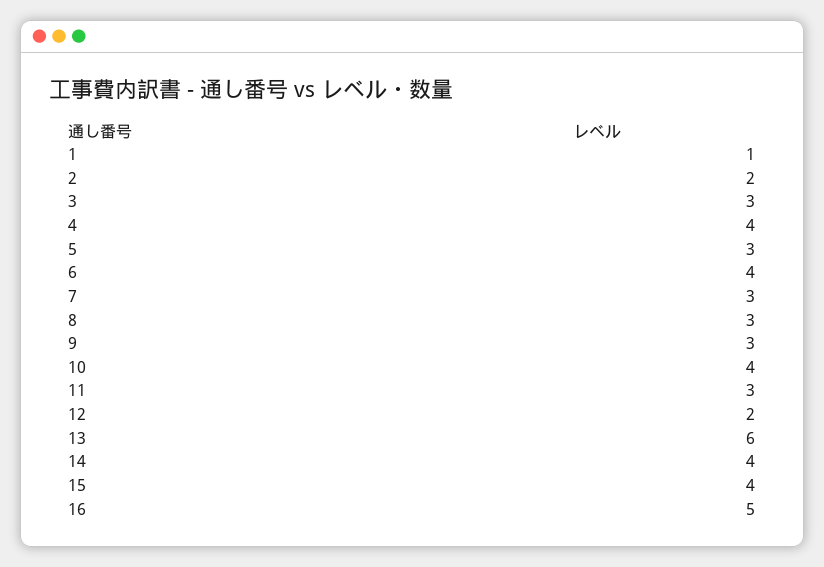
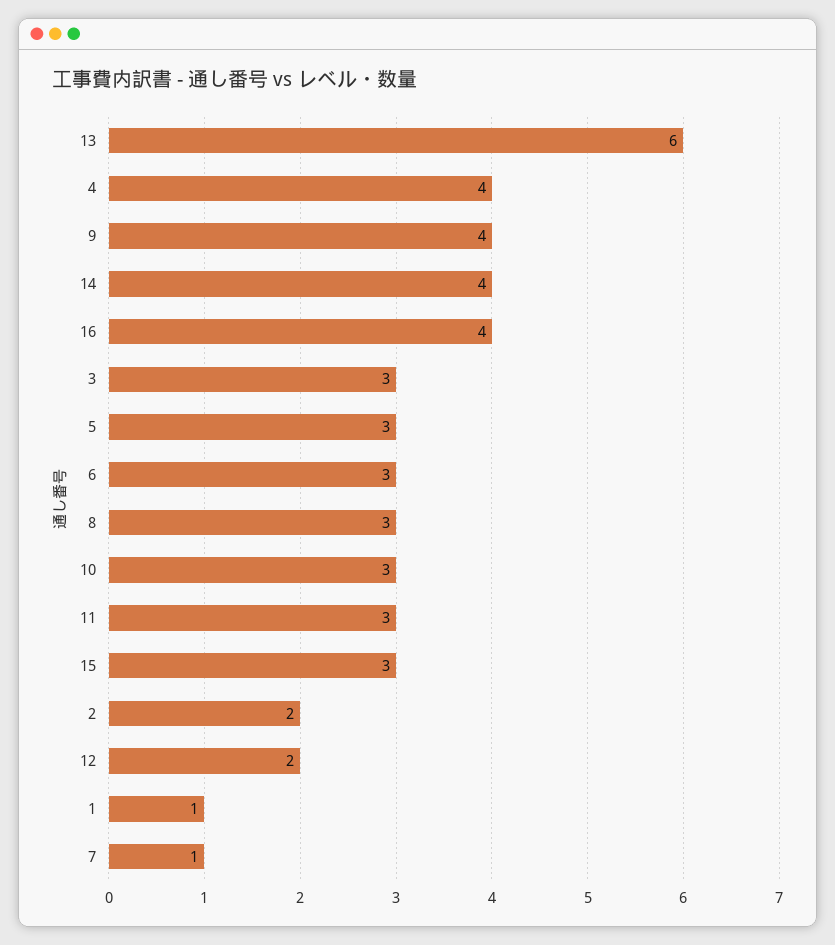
6: 4 -> 3
7: 3 -> 1
9: 3 -> 4
10: 4 -> 3
15: 4 -> 3
16: 5 -> 4

